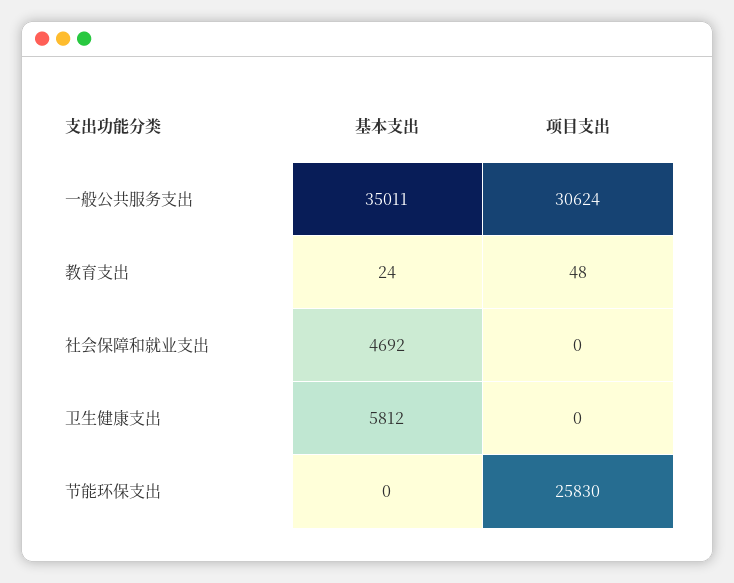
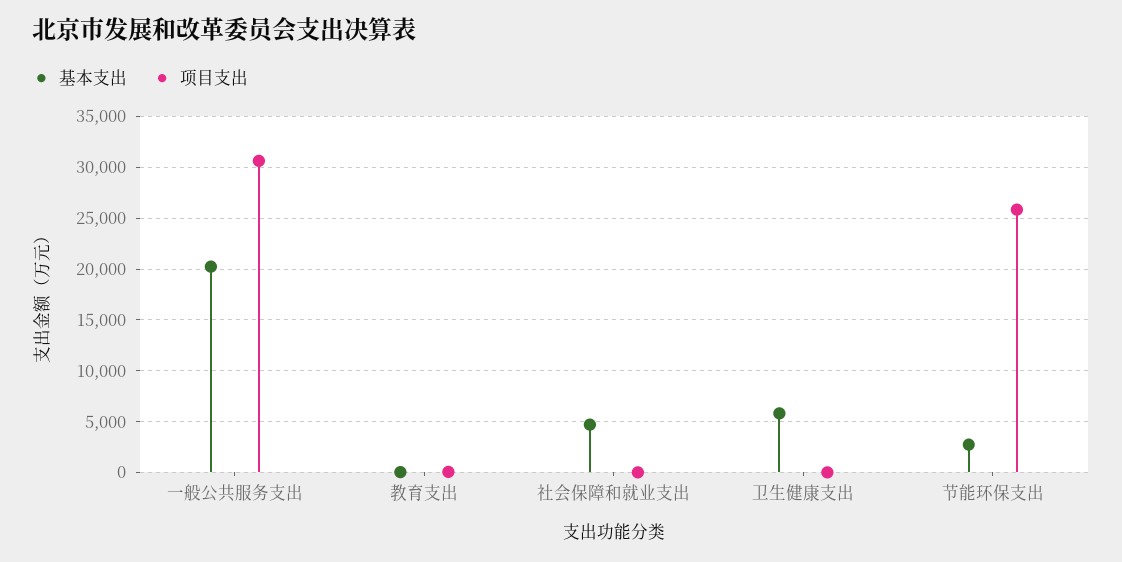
基本支出, 一般公共服务支出: 35011 -> 20000
基本支出, 节能环保支出: 0 -> 3000

